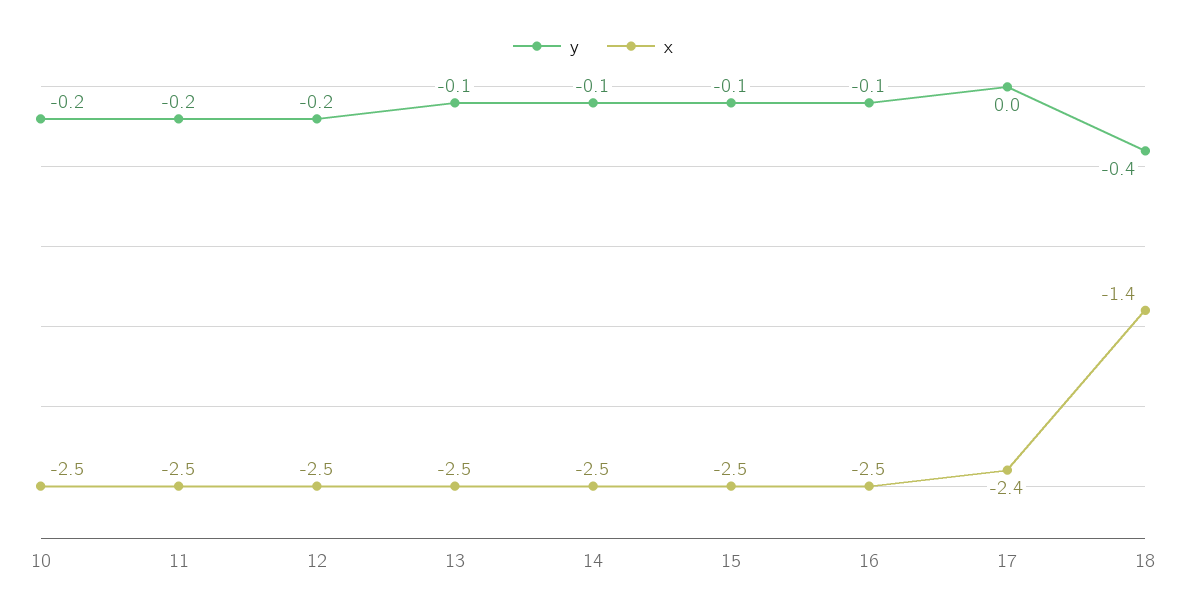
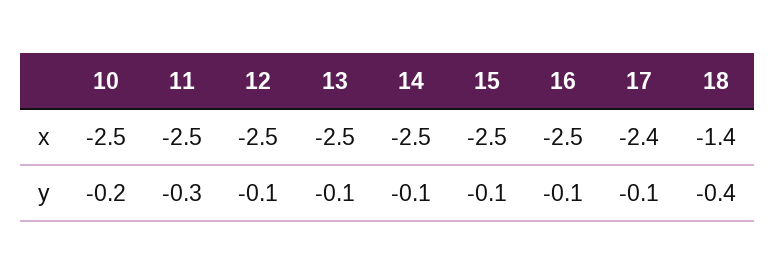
y, 11: -0.2 -> -0.3
y, 12: -0.2 -> -0.1
y, 17: 0 -> -0.1

